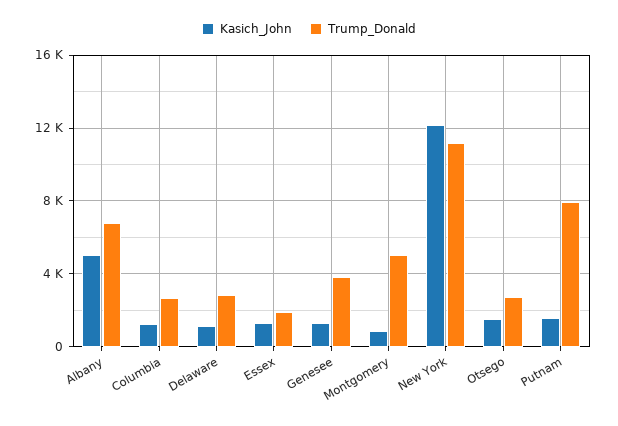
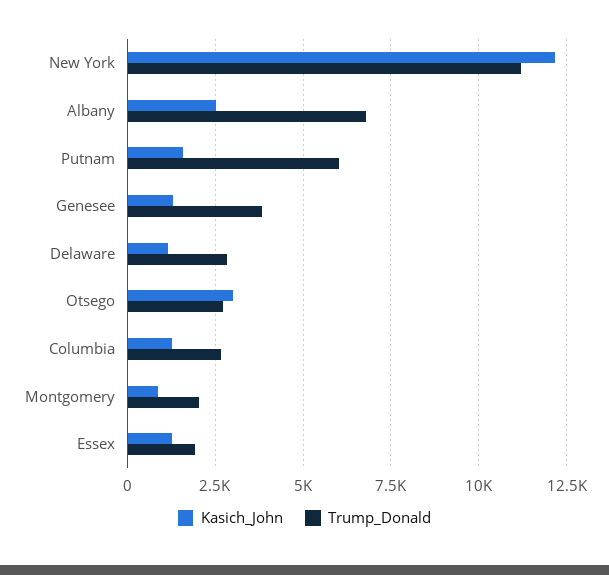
Kasich_John, Albany: 5000 -> 2500
Trump_Donald, Montgomery: 5000 -> 2000
Kasich_John, Otsego: 1500 -> 3000
Trump_Donald, Putnam: 8000 -> 6000

